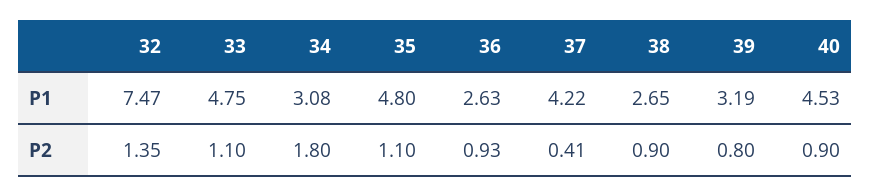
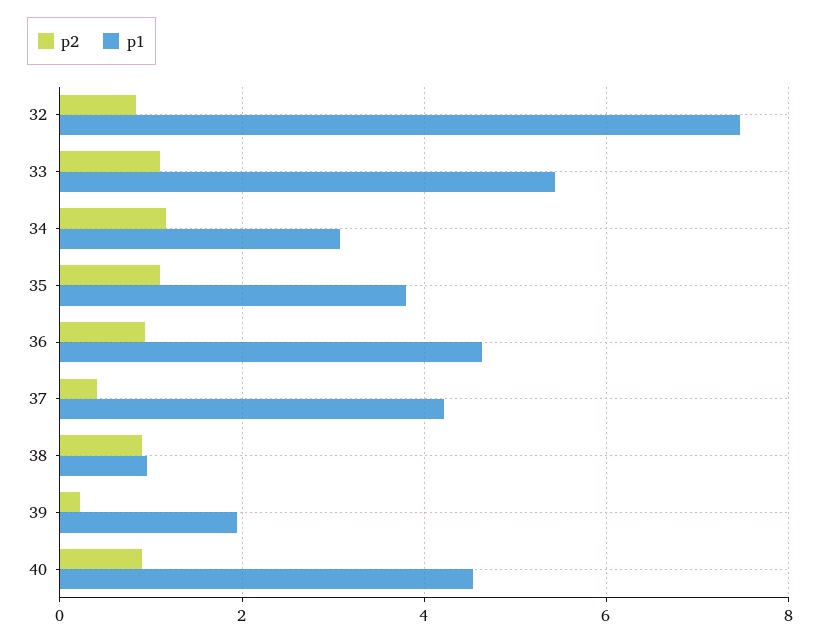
P1, 33: 4.75 -> 5.4
P1, 35: 4.8 -> 3.8
P1, 36: 2.63 -> 4.6
P1, 38: 2.65 -> 1
P1, 39: 3.19 -> 2
P2, 32: 1.35 -> 0.8
P2, 34: 1.8 -> 1.2
P2, 39: 0.8 -> 0.2

